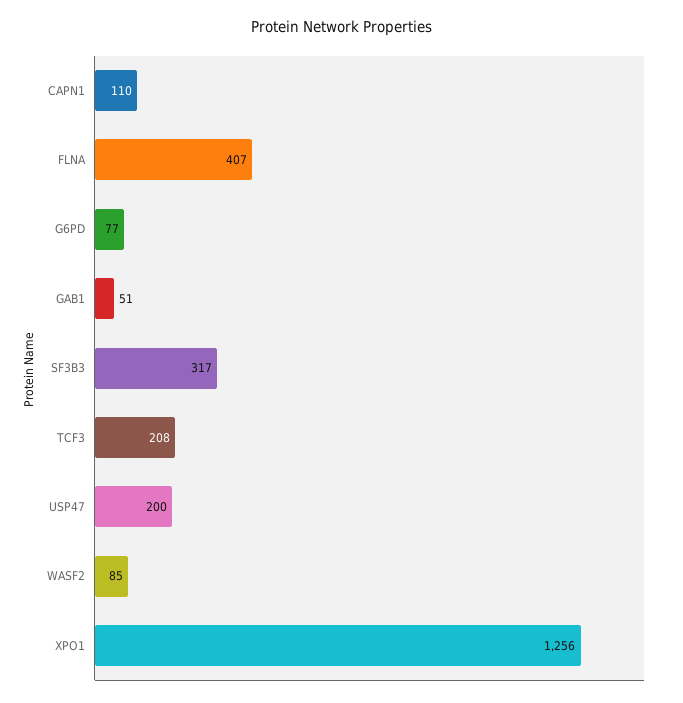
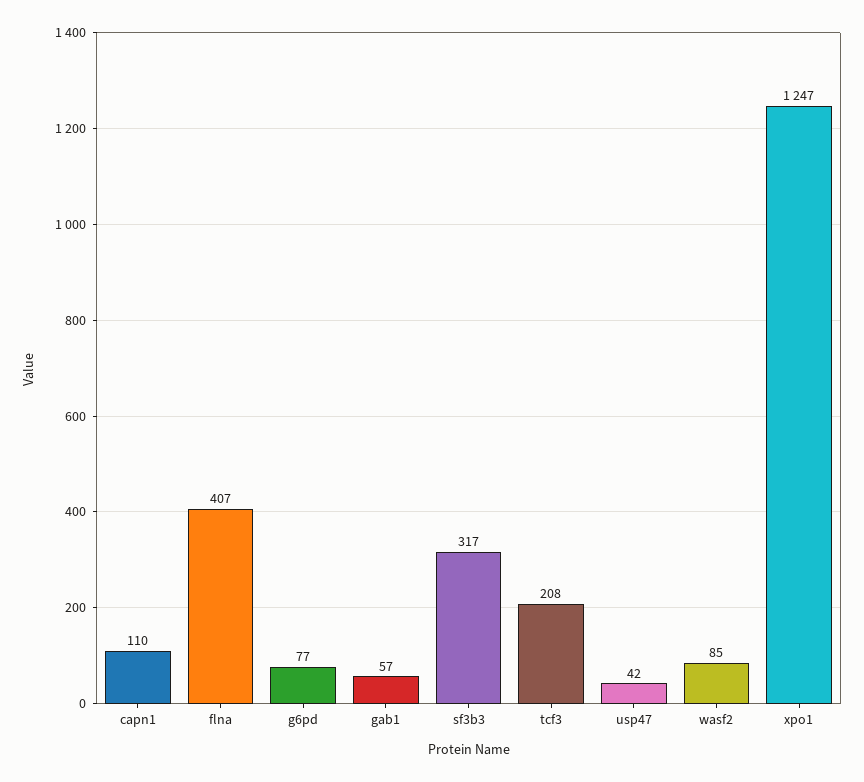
GAB1: 51 -> 57
USP47: 200 -> 42
XPO1: 1256 -> 1247

